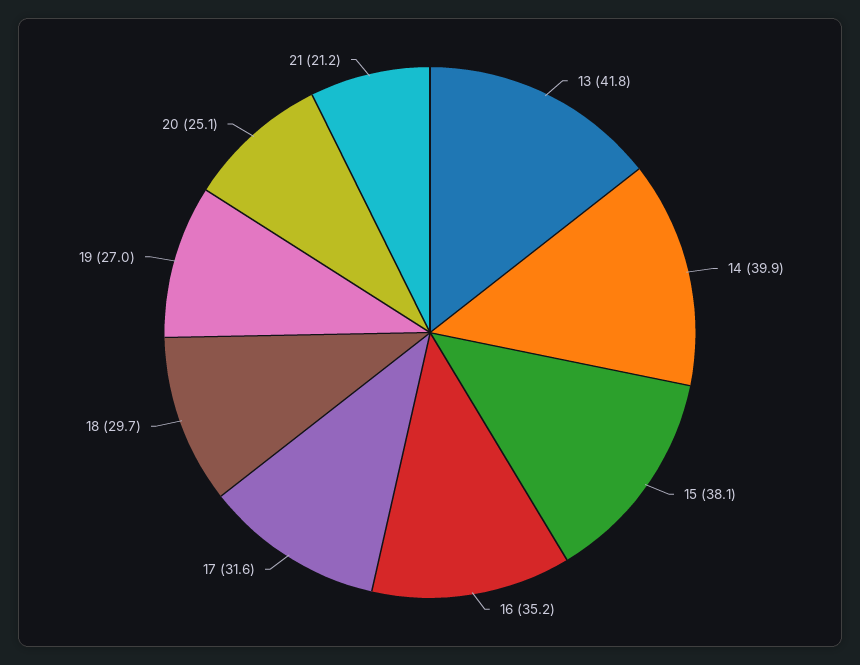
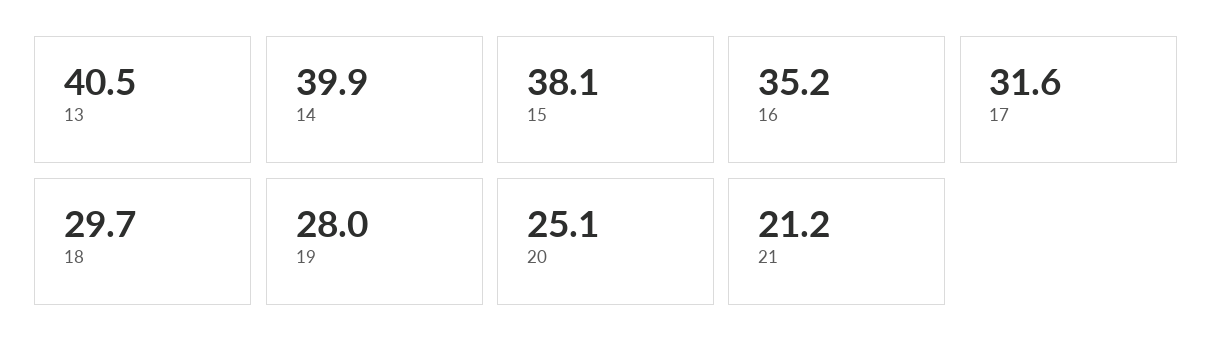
13: 41.8 -> 40.5
19: 27 -> 28

